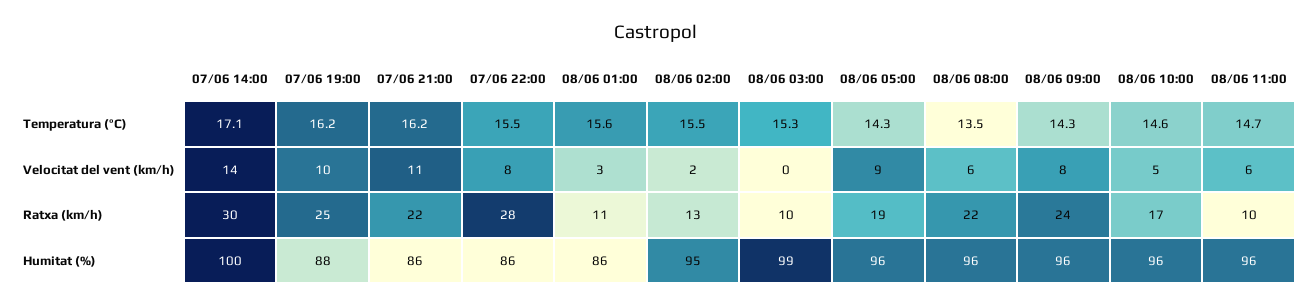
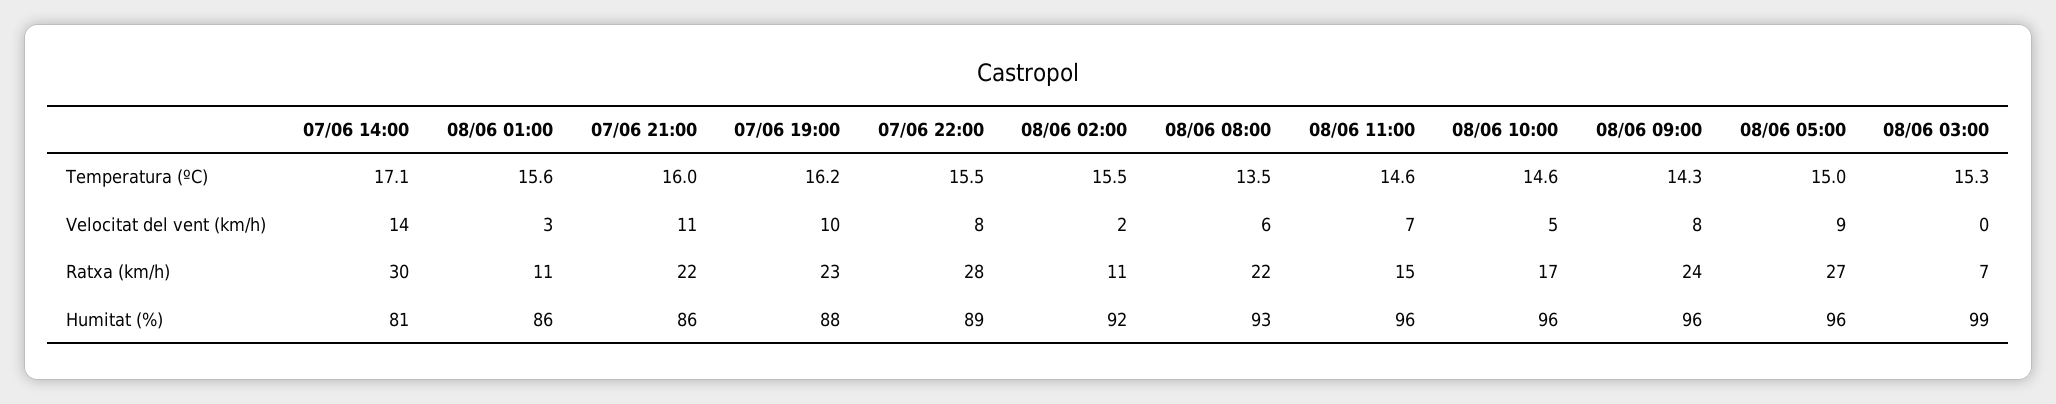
07/06 21:00, Temperatura (ºC): 16.2 -> 16
08/06 05:00, Temperatura (ºC): 14.3 -> 15
08/06 11:00, Temperatura (ºC): 14.7 -> 14.6
08/06 11:00, Velocitat del vent (km/h): 6 -> 7
07/06 19:00, Ratxa (km/h): 25 -> 23
08/06 02:00, Ratxa (km/h): 13 -> 11
08/06 03:00, Ratxa (km/h): 10 -> 7
08/06 05:00, Ratxa (km/h): 19 -> 27
08/06 11:00, Ratxa (km/h): 10 -> 15
07/06 14:00, Humitat (%): 100 -> 81
07/06 22:00, Humitat (%): 86 -> 89
08/06 02:00, Humitat (%): 95 -> 92
08/06 08:00, Humitat (%): 96 -> 93

